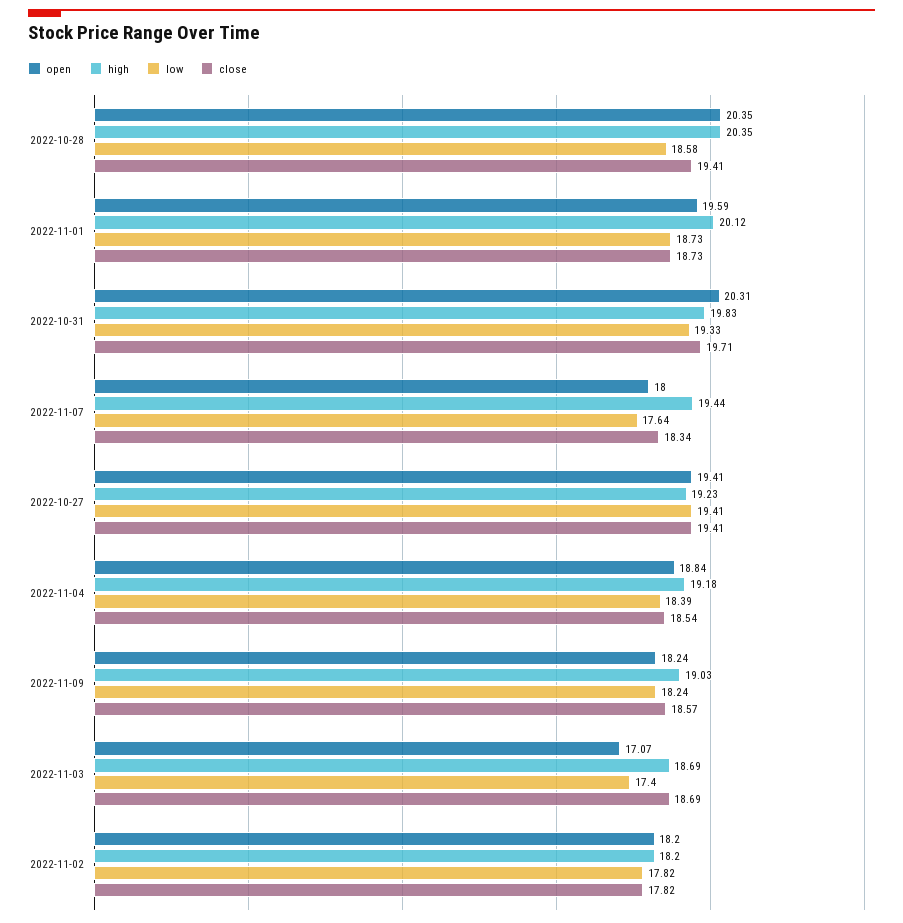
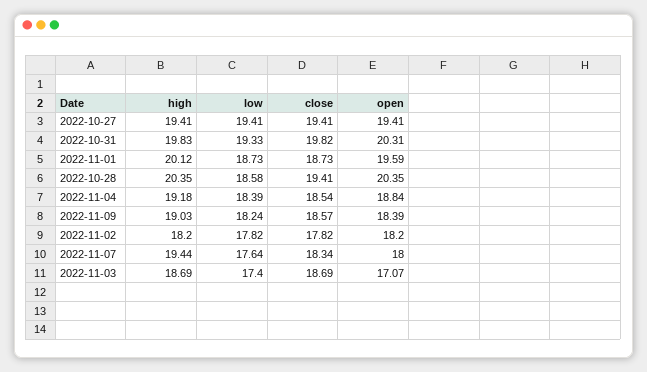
close, 2022-10-31: 19.71 -> 19.82
high, 2022-10-27: 19.23 -> 19.41
open, 2022-11-09: 18.24 -> 18.39

